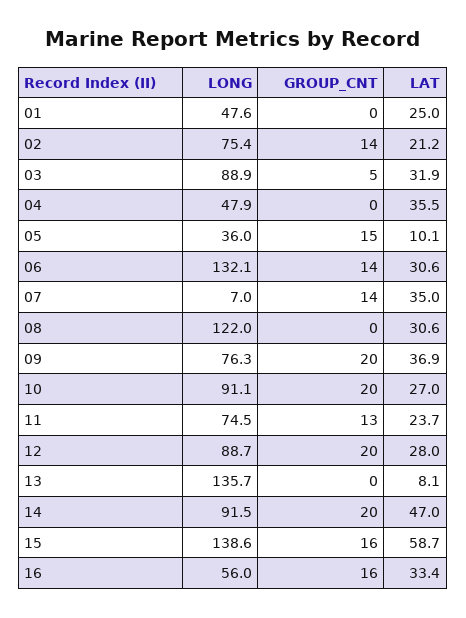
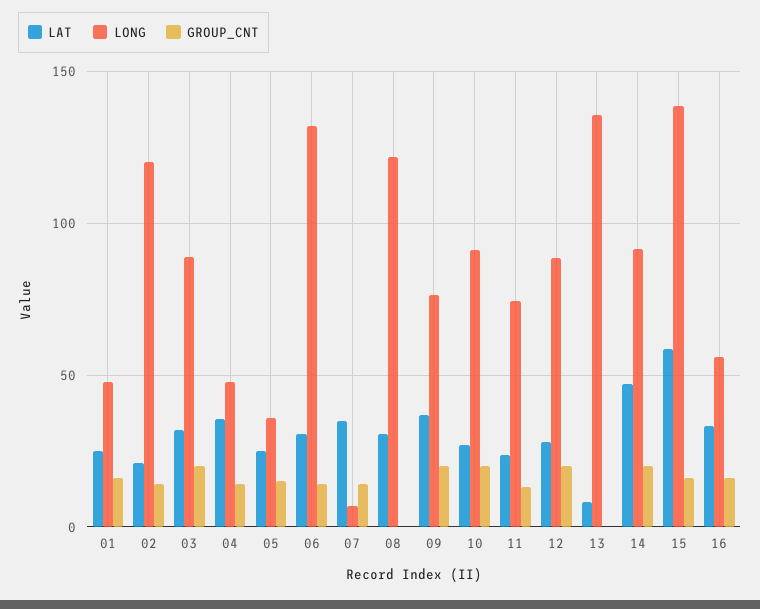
GROUP_CNT, 01: 0 -> 15
LONG, 02: 75.4 -> 120
GROUP_CNT, 03: 5 -> 20
GROUP_CNT, 04: 0 -> 15
LAT, 05: 10.1 -> 25

